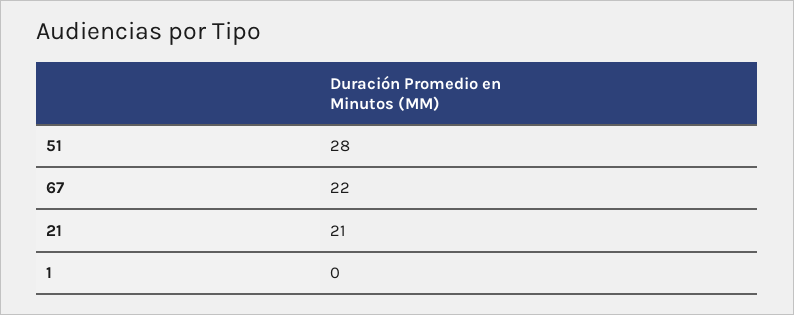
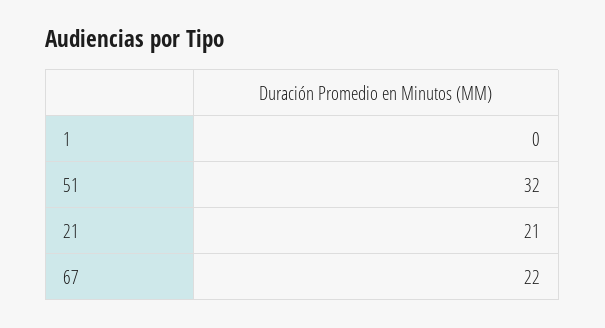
51: 28 -> 32

